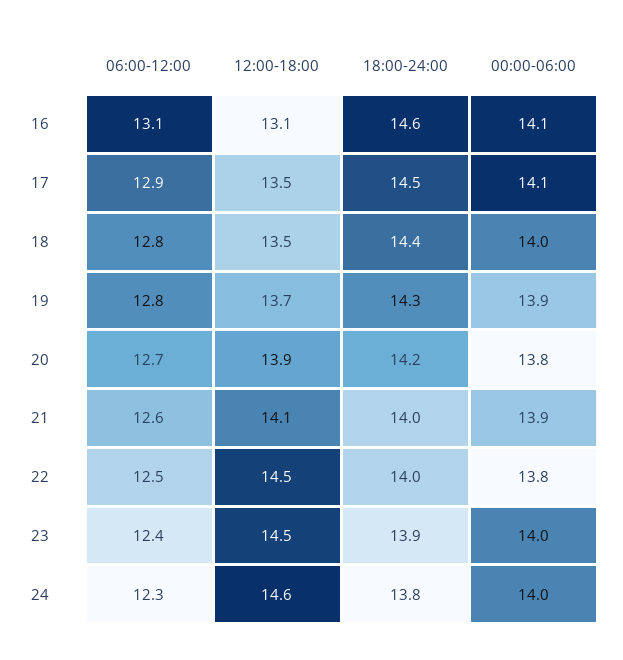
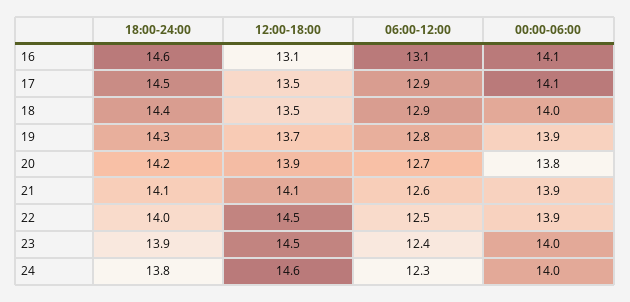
06:00-12:00, 18: 12.8 -> 12.9
18:00-24:00, 21: 14 -> 14.1
00:00-06:00, 22: 13.8 -> 13.9

